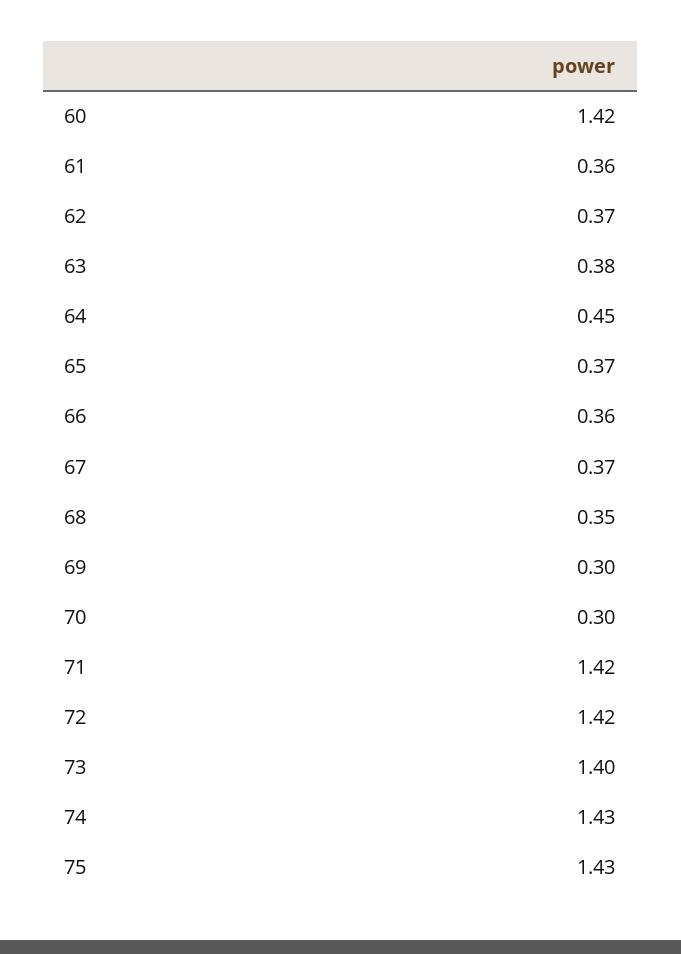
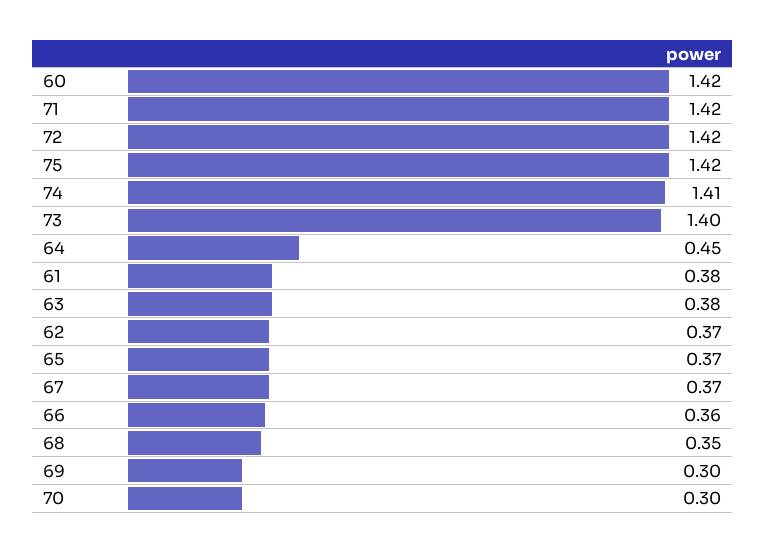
61: 0.36 -> 0.38
74: 1.43 -> 1.41
75: 1.43 -> 1.42

